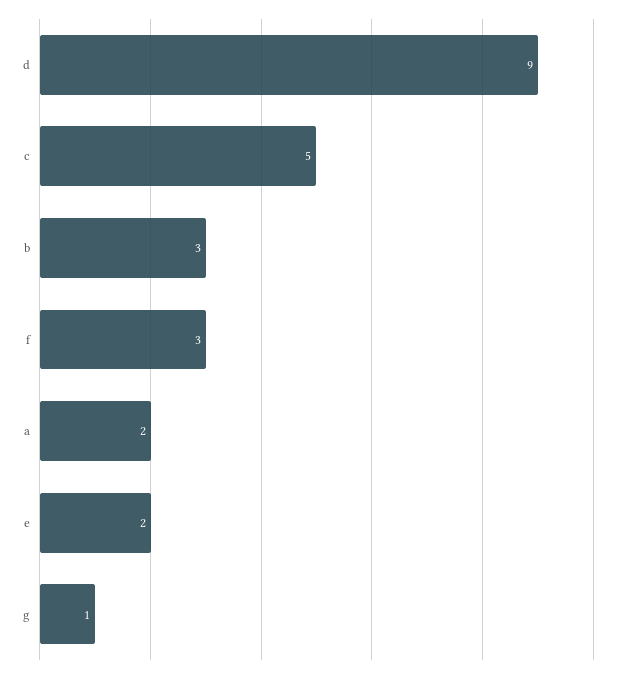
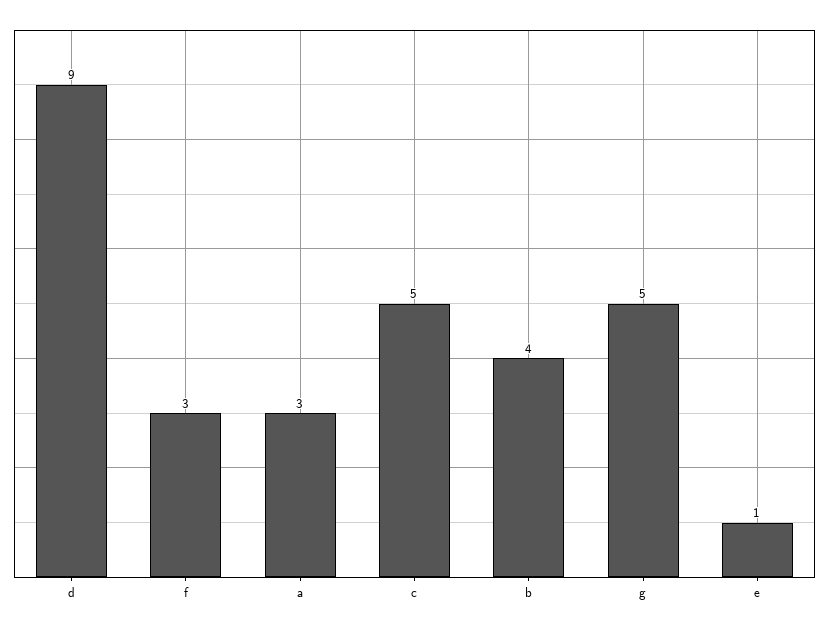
b: 3 -> 4
a: 2 -> 3
e: 2 -> 1
g: 1 -> 5

